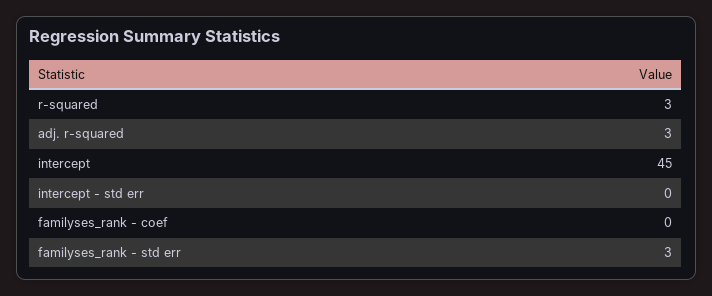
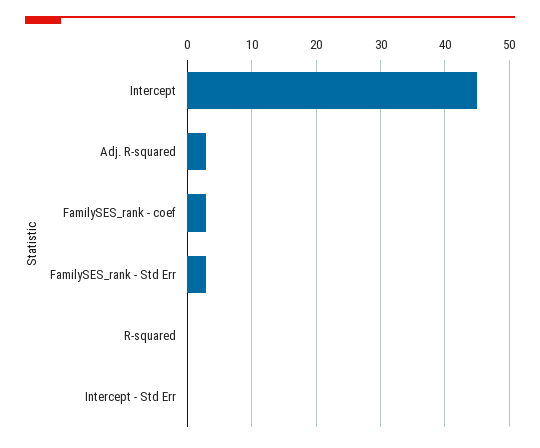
r-squared: 3 -> 0
familyses_rank - coef: 0 -> 3

